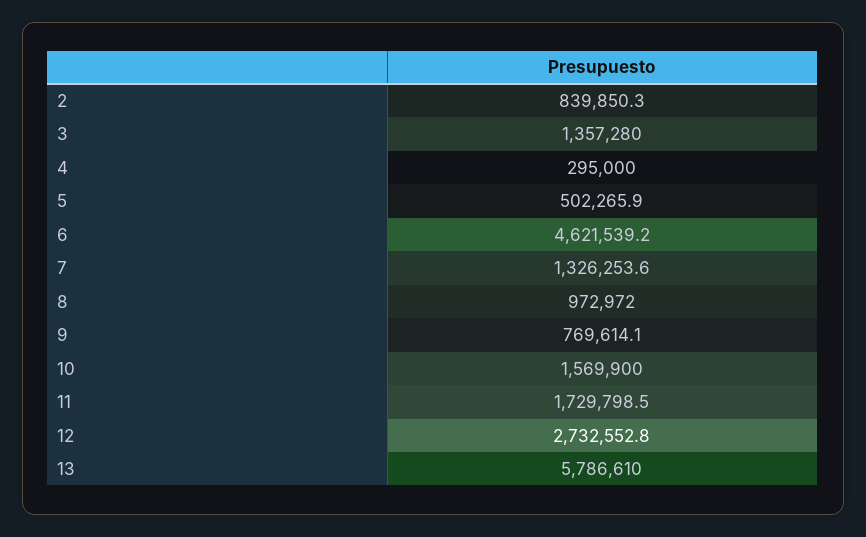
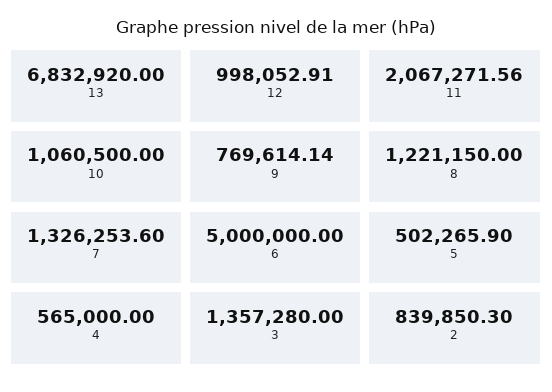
4: 295000 -> 565000
6: 4621539.2 -> 5000000
8: 972972 -> 1221150
10: 1569900 -> 1060500
11: 1729798.5 -> 2067271.56
12: 2732552.8 -> 998052.91
13: 5786610 -> 6832920

